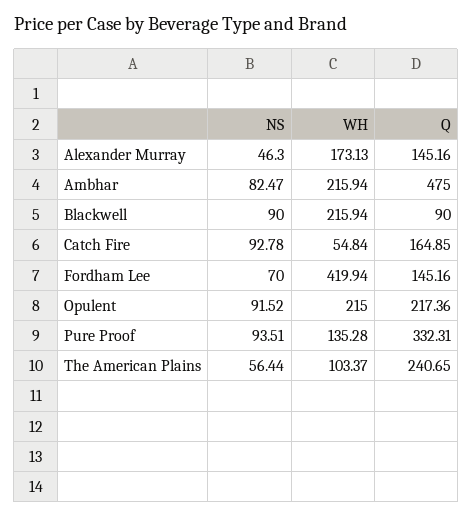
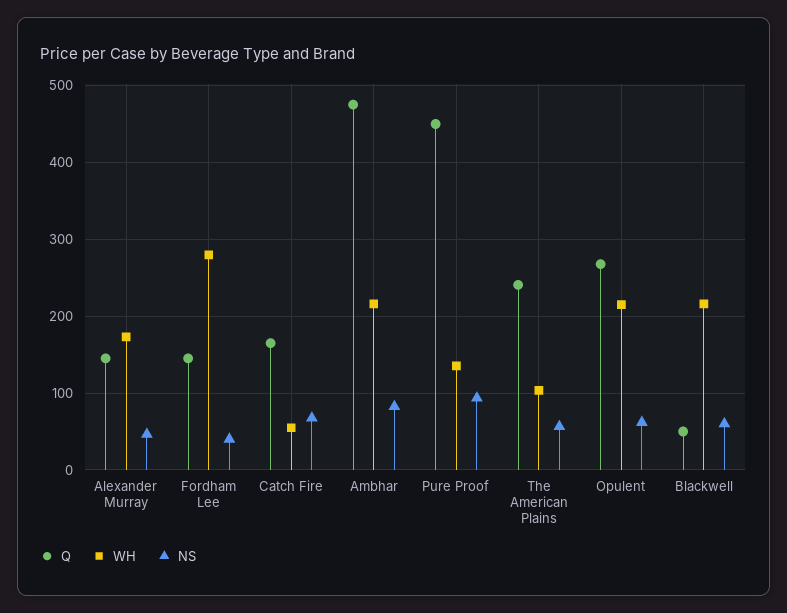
NS, Blackwell: 90 -> 60
Q, Blackwell: 90 -> 50
NS, Catch Fire: 92.78 -> 70
NS, Fordham Lee: 70 -> 40
WH, Fordham Lee: 419.94 -> 280
NS, Opulent: 91.52 -> 60
Q, Opulent: 217.36 -> 270
Q, Pure Proof: 332.31 -> 450

